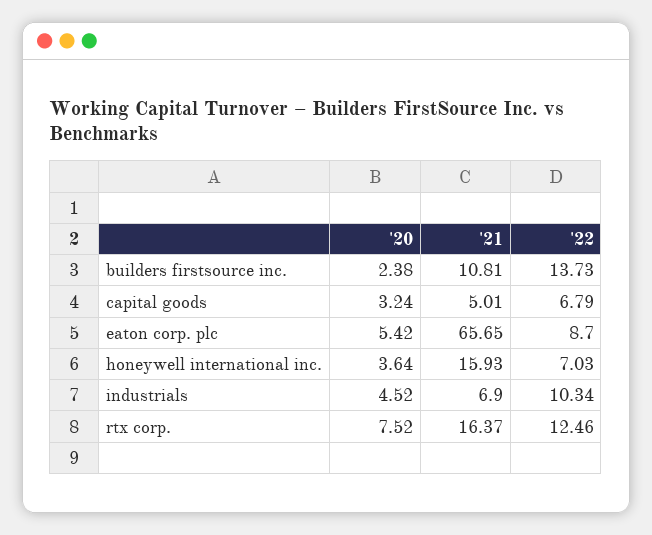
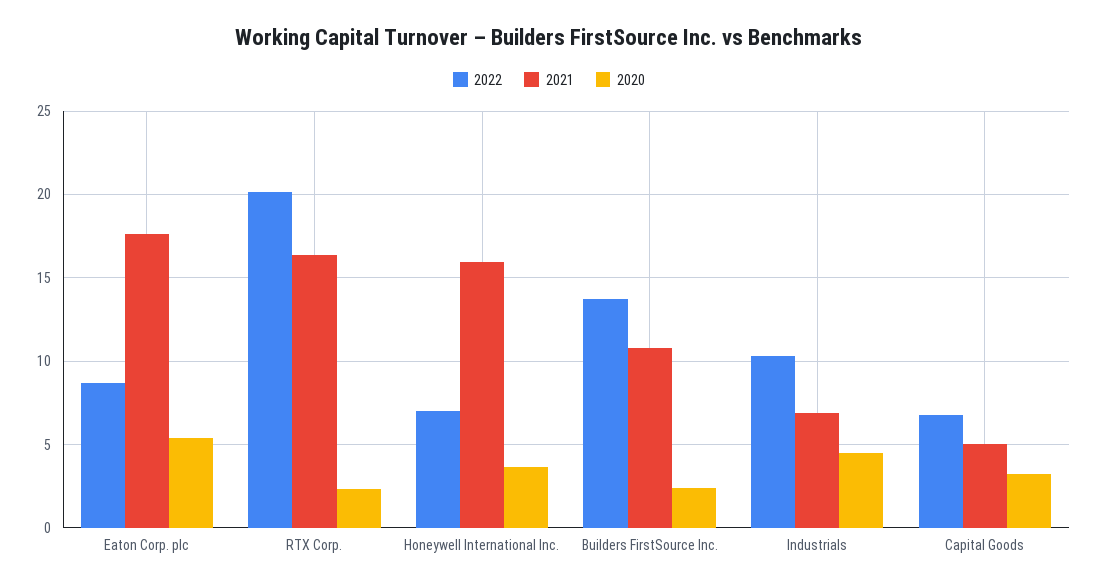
'21, eaton corp. plc: 65.65 -> 17.5
'20, rtx corp.: 7.52 -> 2.5
'22, rtx corp.: 12.46 -> 20

